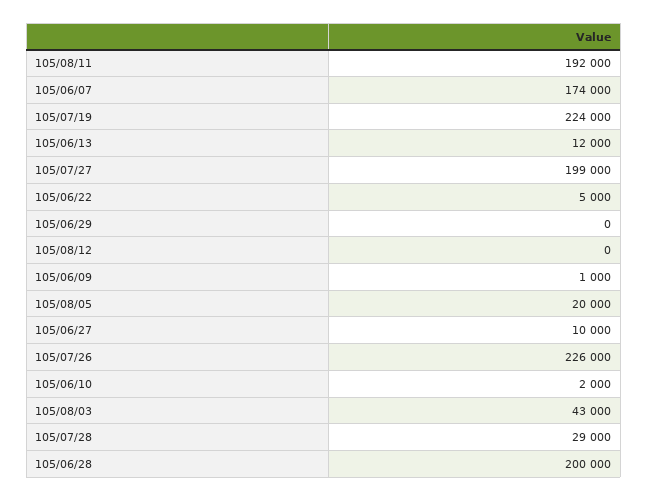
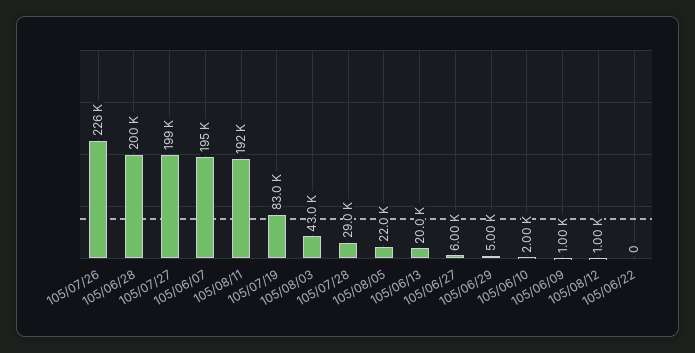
105/06/07: 174000 -> 195000
105/07/19: 224000 -> 83000
105/06/13: 12000 -> 20000
105/06/22: 5000 -> 0
105/06/29: 0 -> 5000
105/08/12: 0 -> 1000
105/08/05: 20000 -> 22000
105/06/27: 10000 -> 6000

